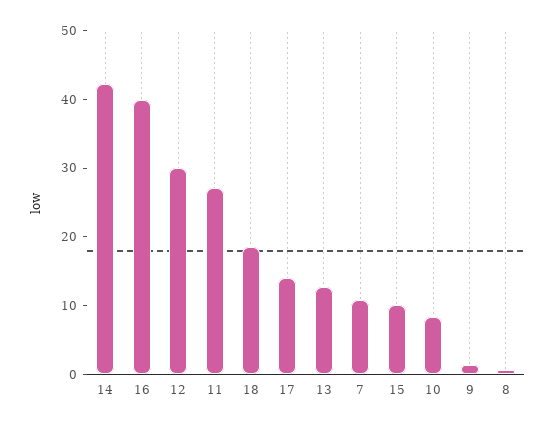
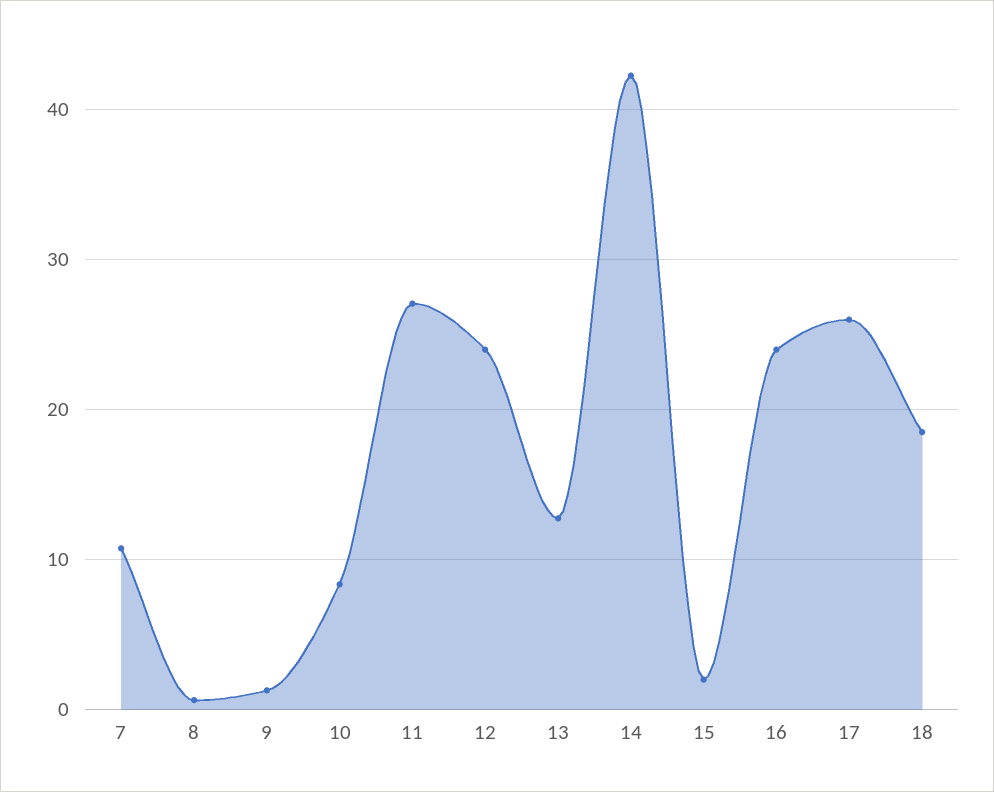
16: 40 -> 24
12: 30 -> 24
17: 14 -> 26
15: 10 -> 2

